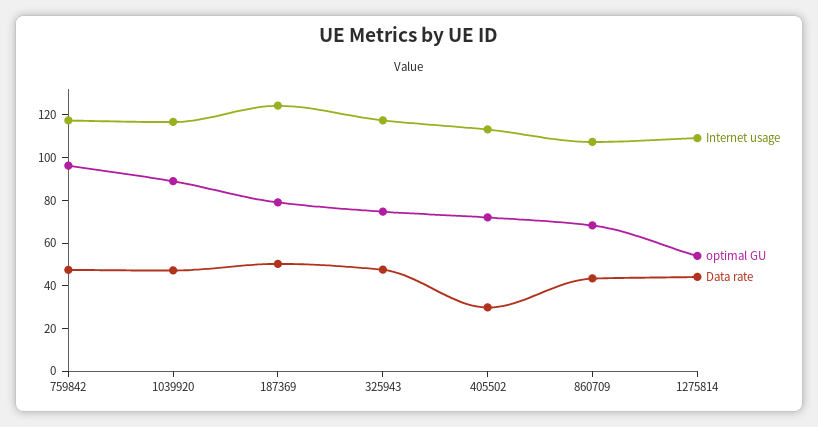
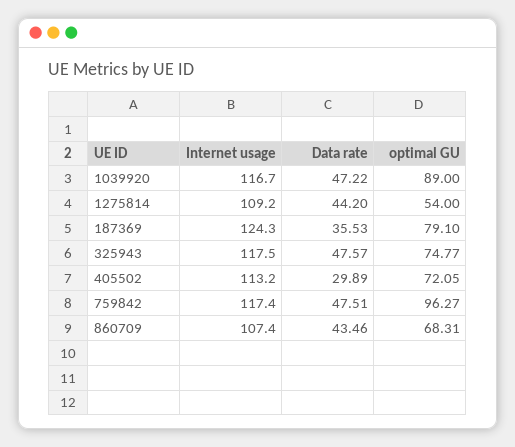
Data rate, 187369: 50 -> 35.53

